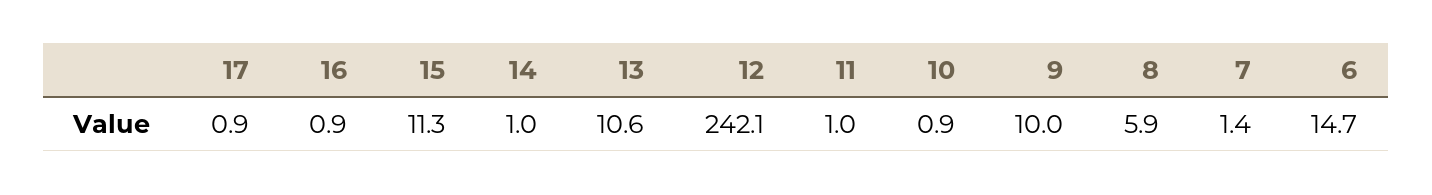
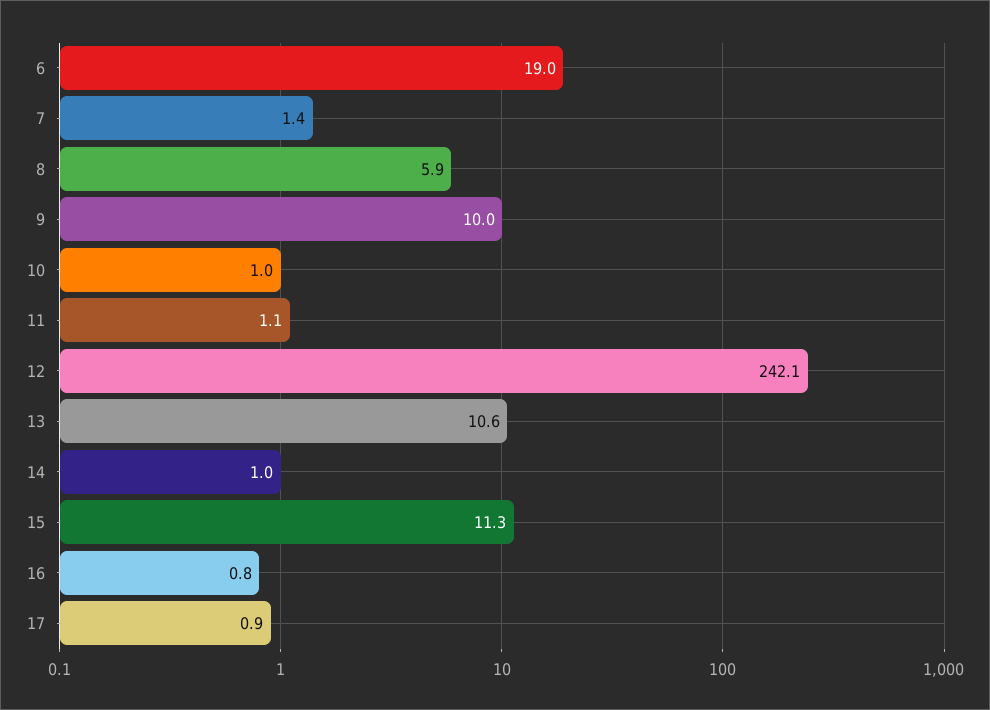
16: 0.9 -> 0.8
11: 1 -> 1.1
10: 0.9 -> 1
6: 14.7 -> 19

